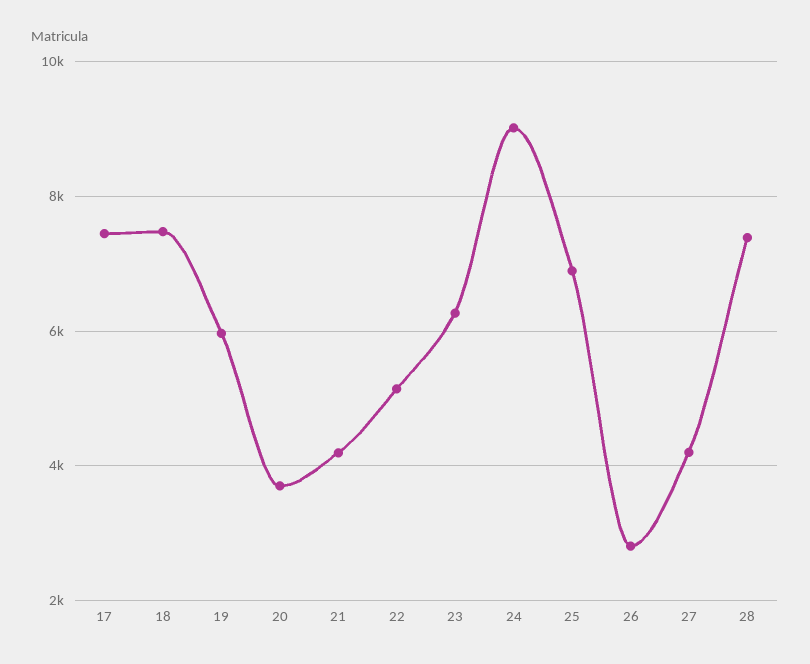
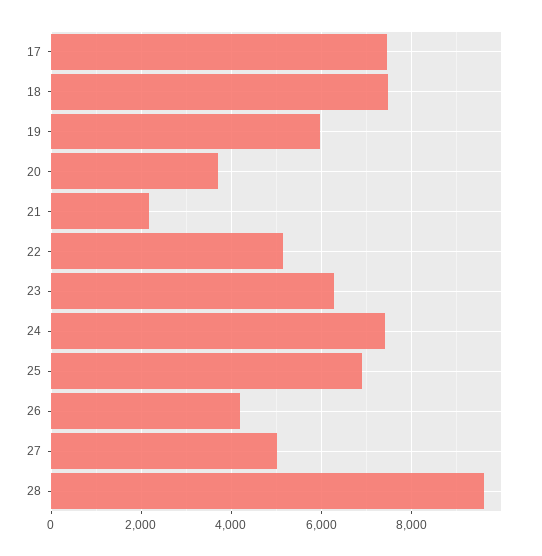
21: 4200 -> 2200
24: 9000 -> 7400
26: 2800 -> 4200
27: 4200 -> 5000
28: 7400 -> 9600

